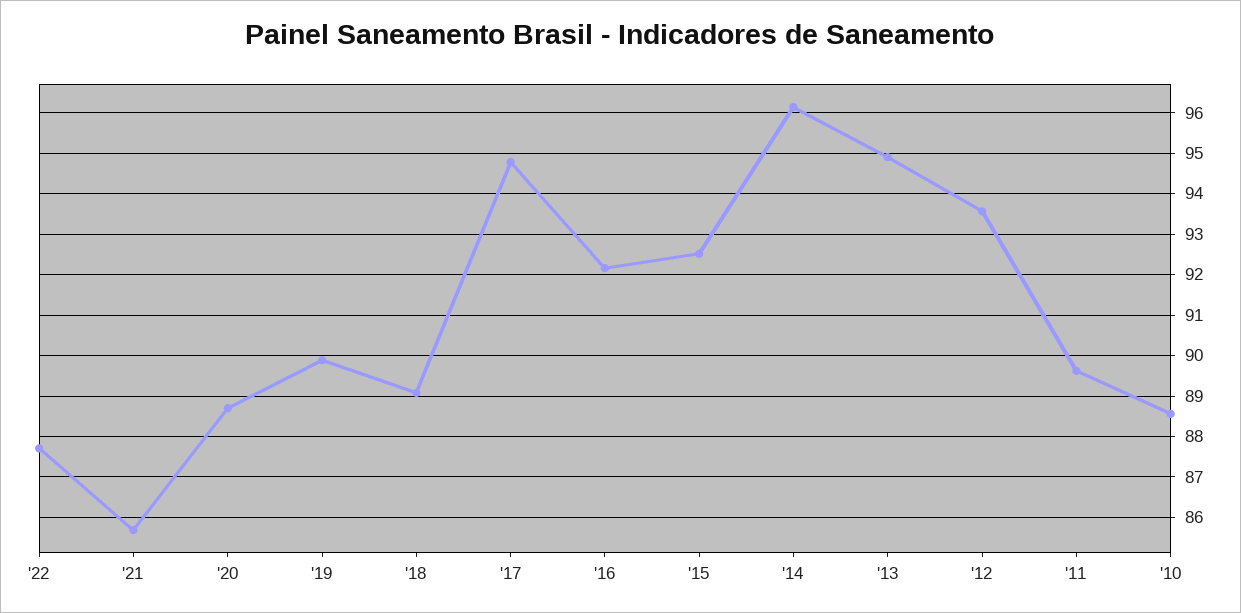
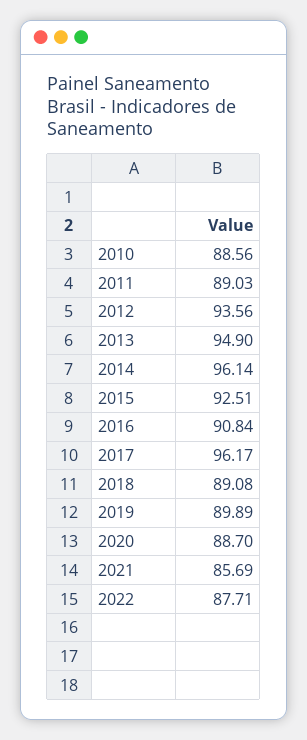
'17: 94.8 -> 96.17
'16: 92.2 -> 90.84
'11: 89.6 -> 89.03

